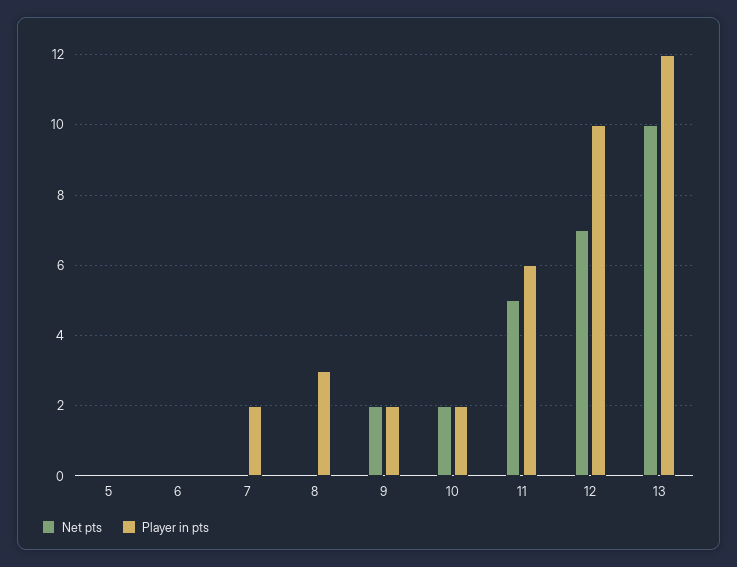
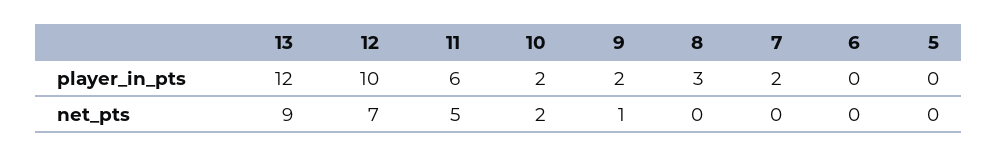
Net pts, 9: 2 -> 1
Net pts, 13: 10 -> 9

